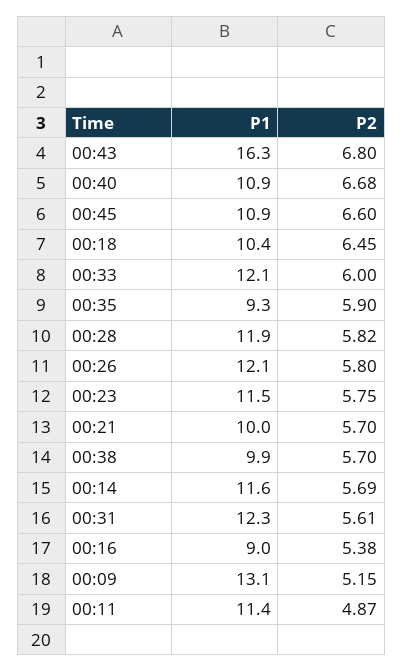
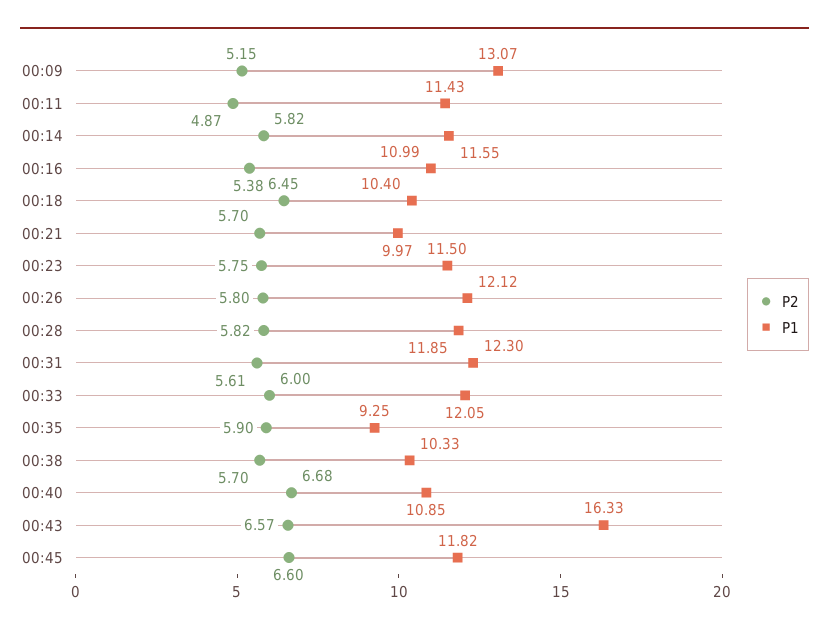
P2, 00:43: 6.8 -> 6.57
P1, 00:45: 10.9 -> 11.82
P1, 00:38: 9.9 -> 10.33
P2, 00:14: 5.69 -> 5.82
P1, 00:16: 9 -> 10.99

